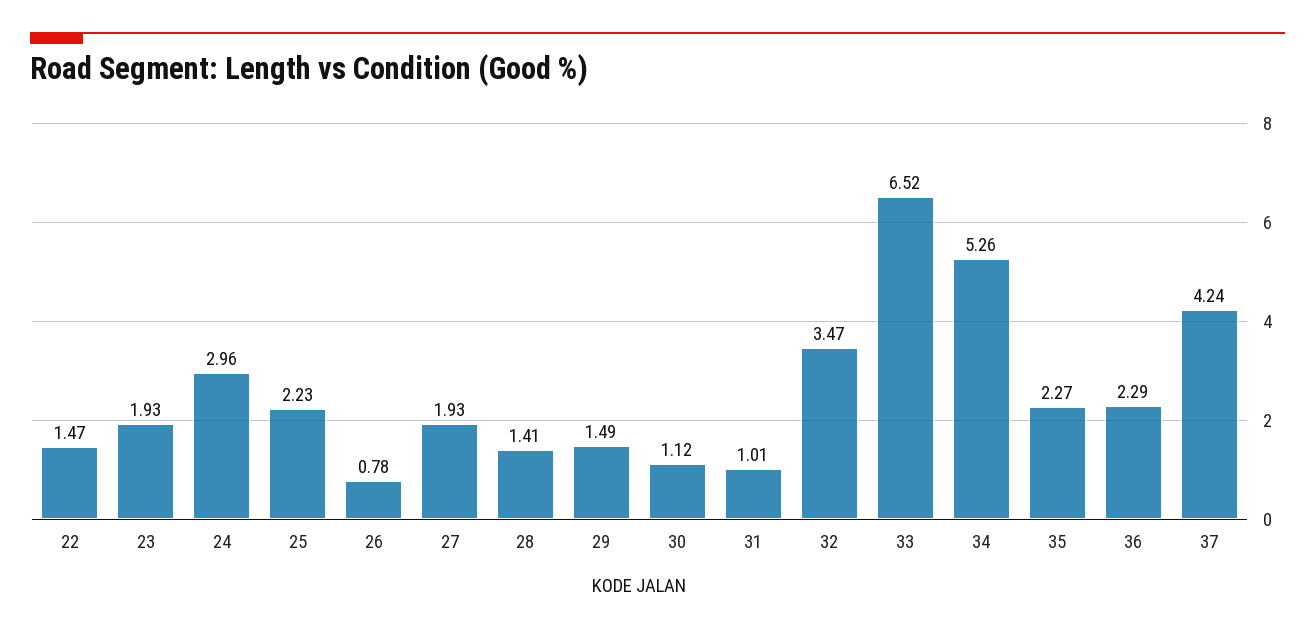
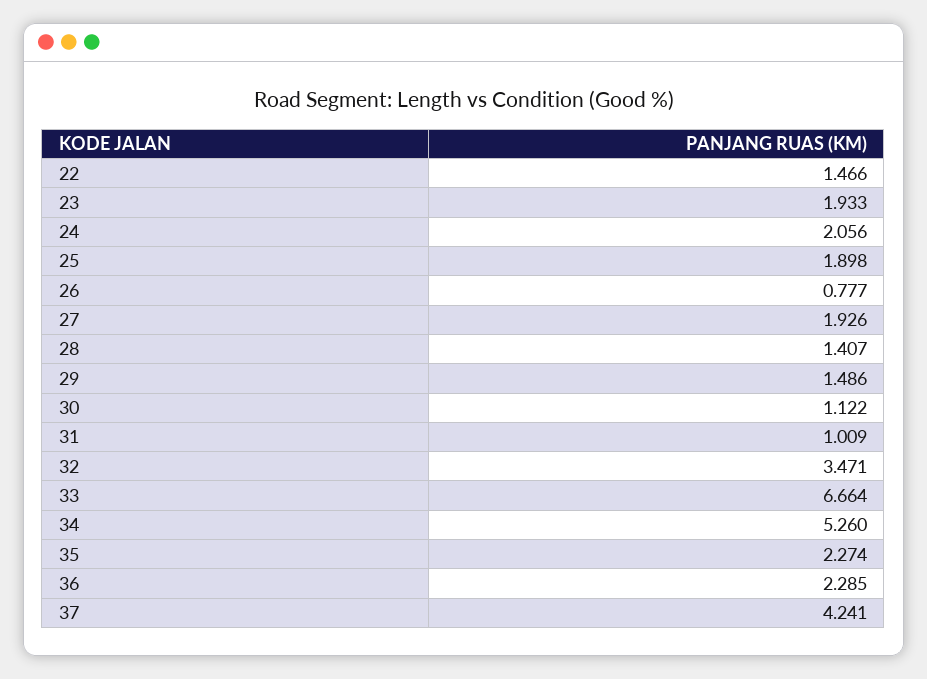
24: 2.96 -> 2.056
25: 2.23 -> 1.898
33: 6.52 -> 6.664

